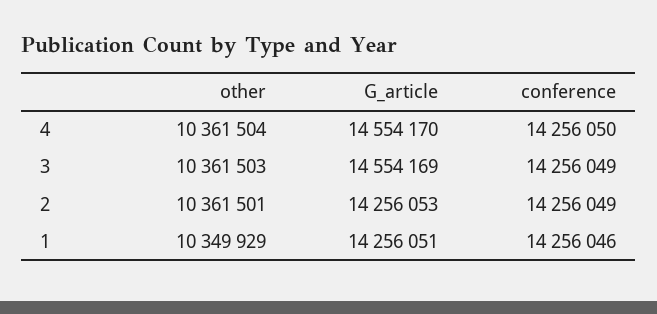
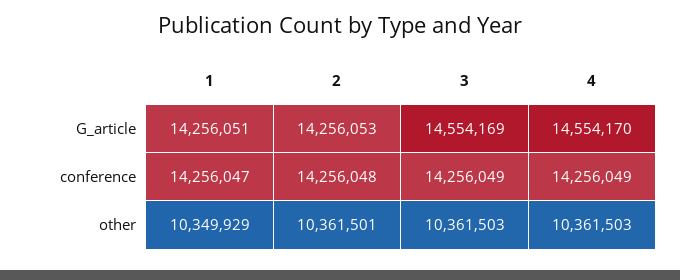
other, 4: 10361504 -> 10361503
conference, 4: 14256050 -> 14256049
conference, 2: 14256049 -> 14256048
conference, 1: 14256046 -> 14256047

